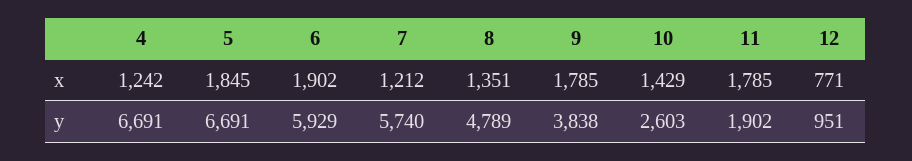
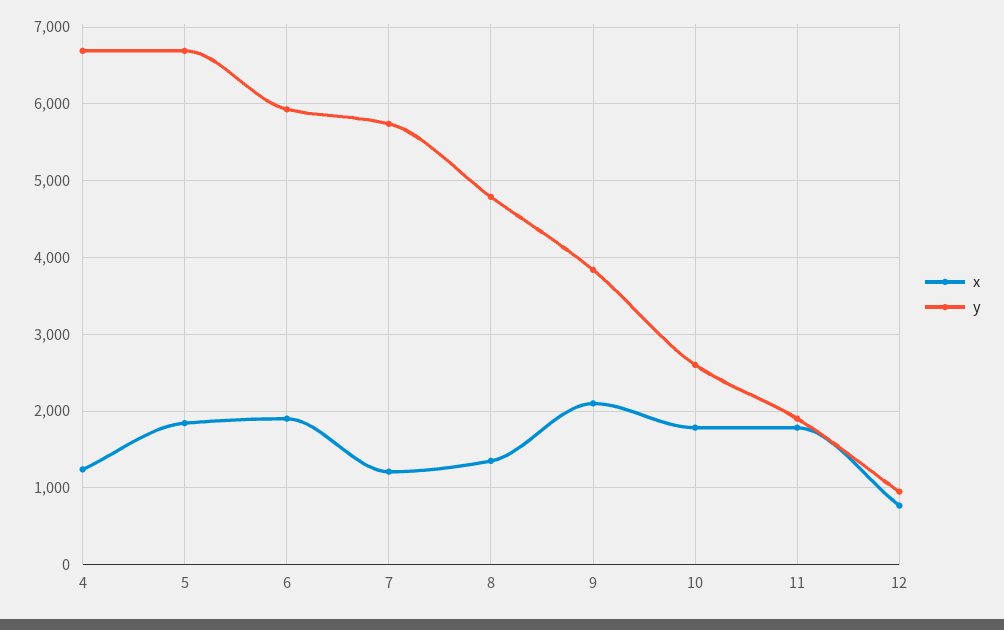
x, 9: 1785 -> 2100
x, 10: 1429 -> 1800

